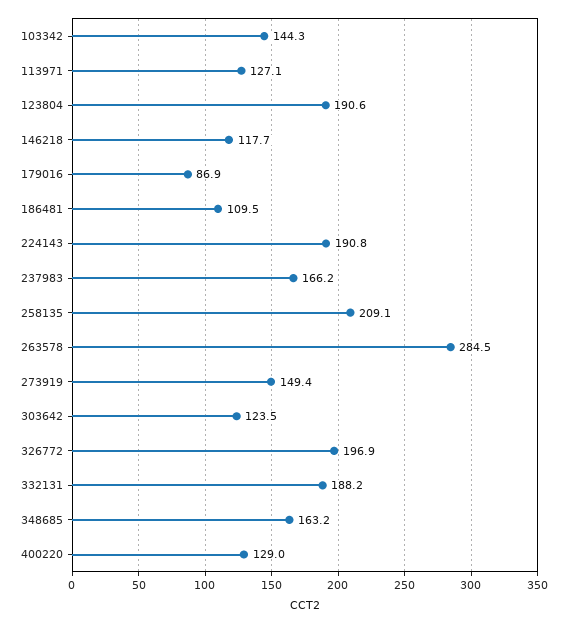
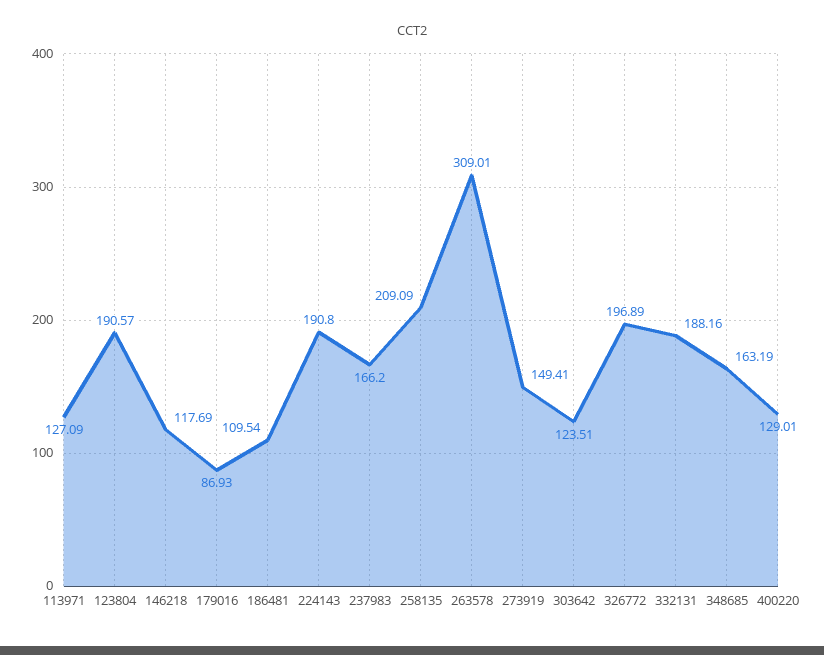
103342: 144.3 -> none
263578: 284.5 -> 309.01

